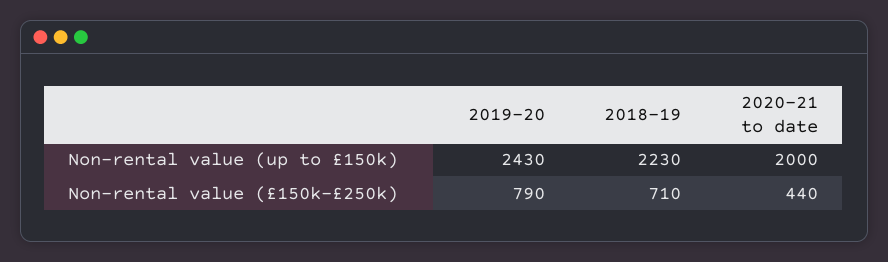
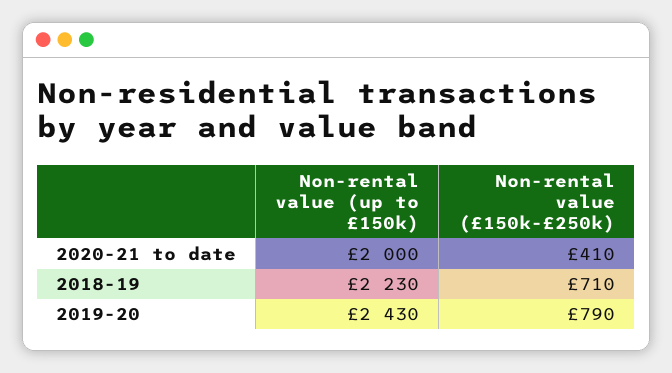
2020-21 to date, Non-rental value (£150k-£250k): 440 -> 410

